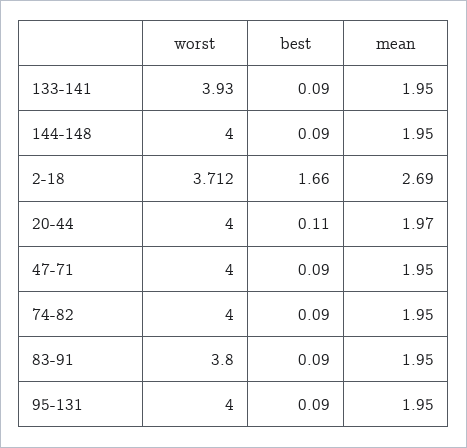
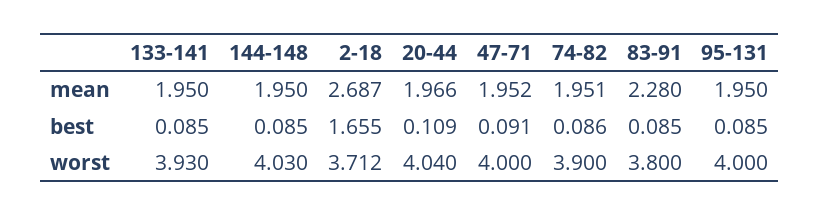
worst, 144-148: 4 -> 4.03
worst, 20-44: 4 -> 4.04
worst, 74-82: 4 -> 3.9
mean, 83-91: 1.95 -> 2.28

